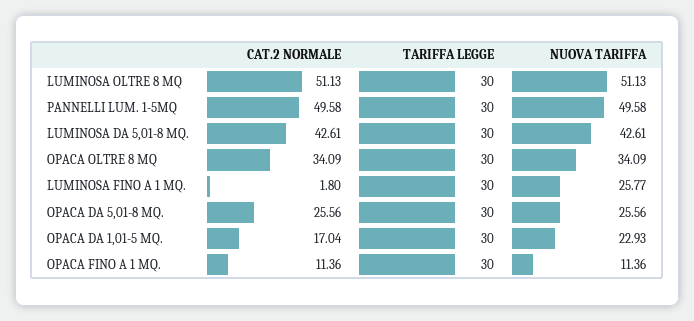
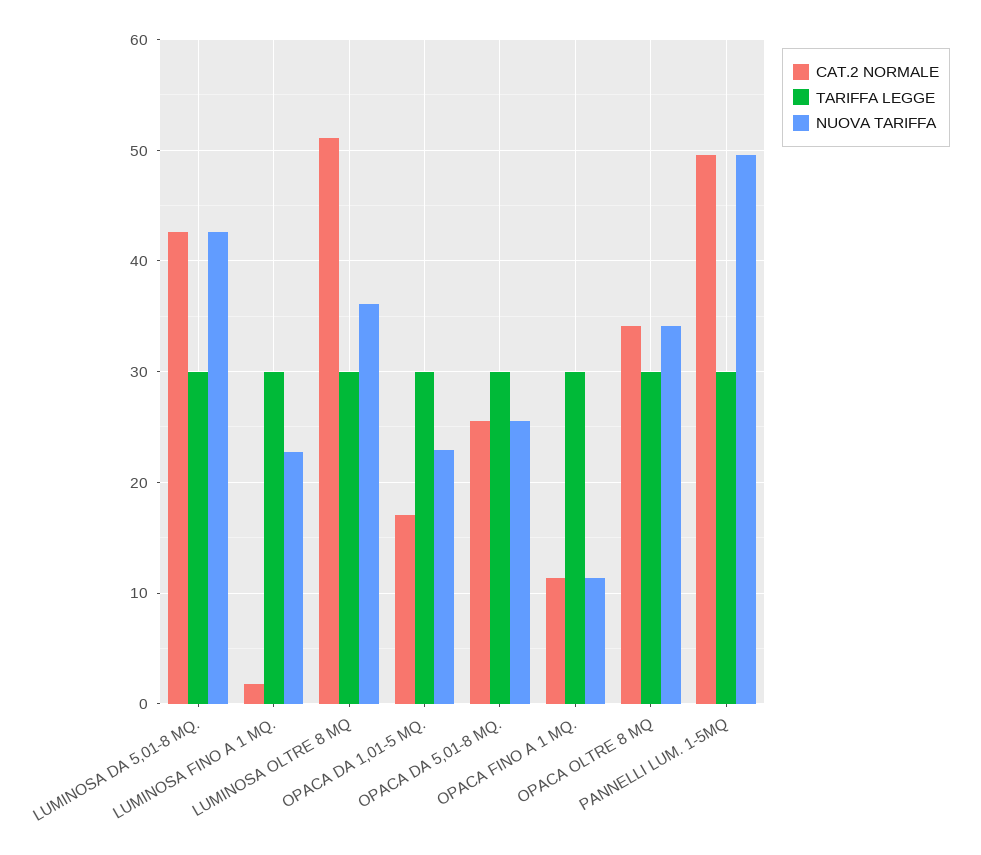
NUOVA TARIFFA, LUMINOSA OLTRE 8 MQ: 51.13 -> 36
NUOVA TARIFFA, LUMINOSA FINO A 1 MQ.: 25.77 -> 23

